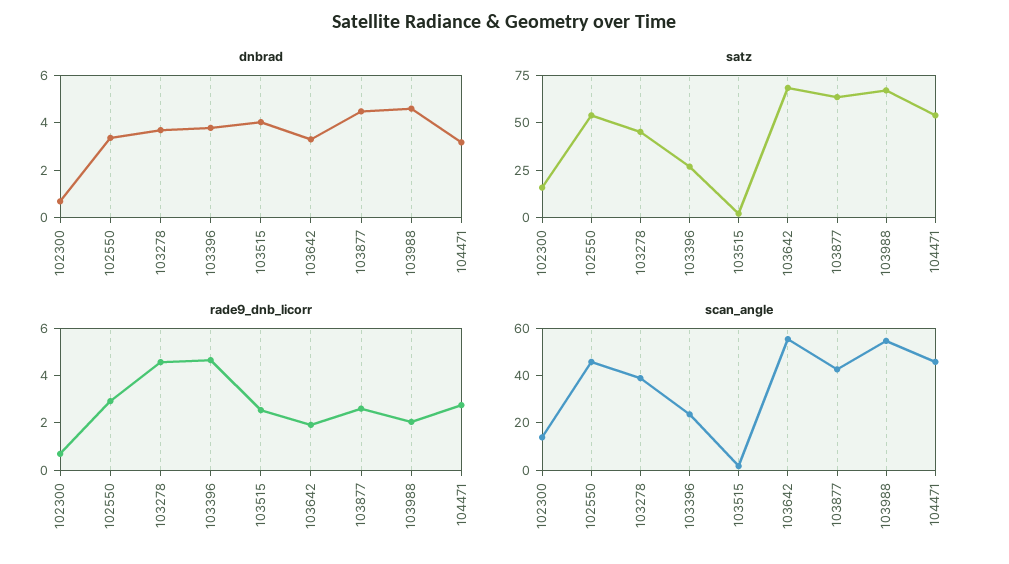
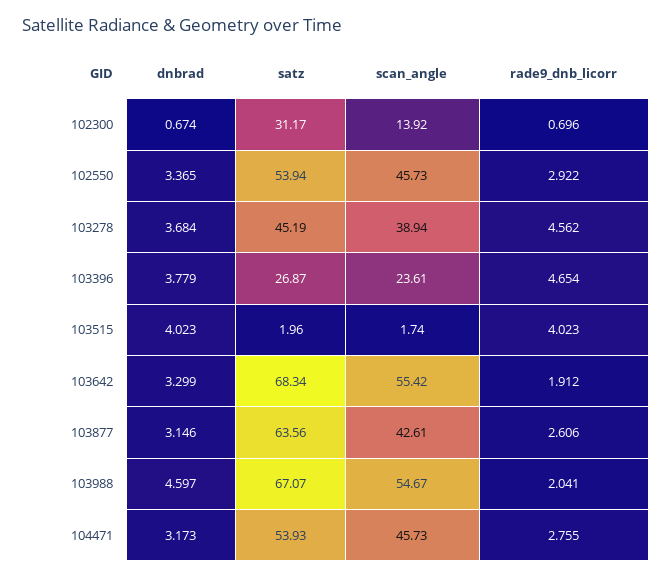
dnbrad, 103877: 4.5 -> 3.146
satz, 102300: 15 -> 31.17
rade9_dnb_licorr, 103515: 2.5 -> 4.023

